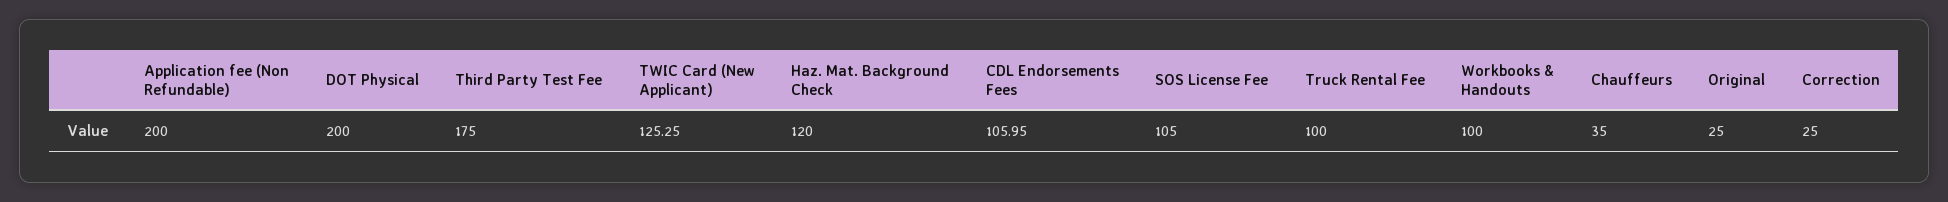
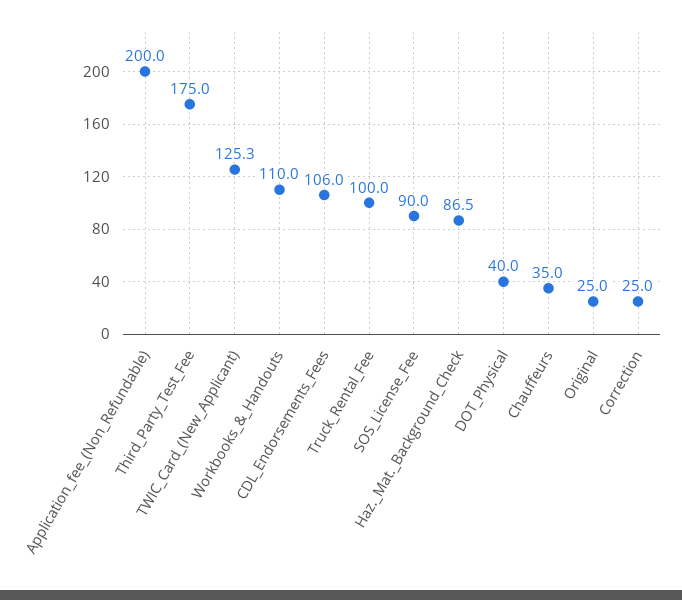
DOT Physical: 200 -> 40
Haz. Mat. Background Check: 120 -> 86.5
SOS License Fee: 105 -> 90
Workbooks & Handouts: 100 -> 110

